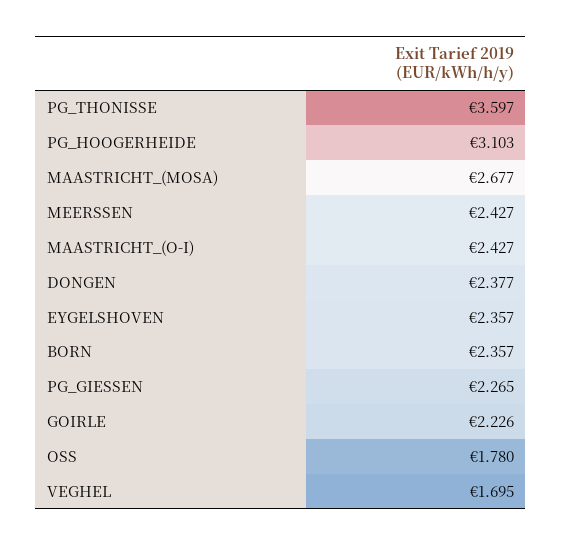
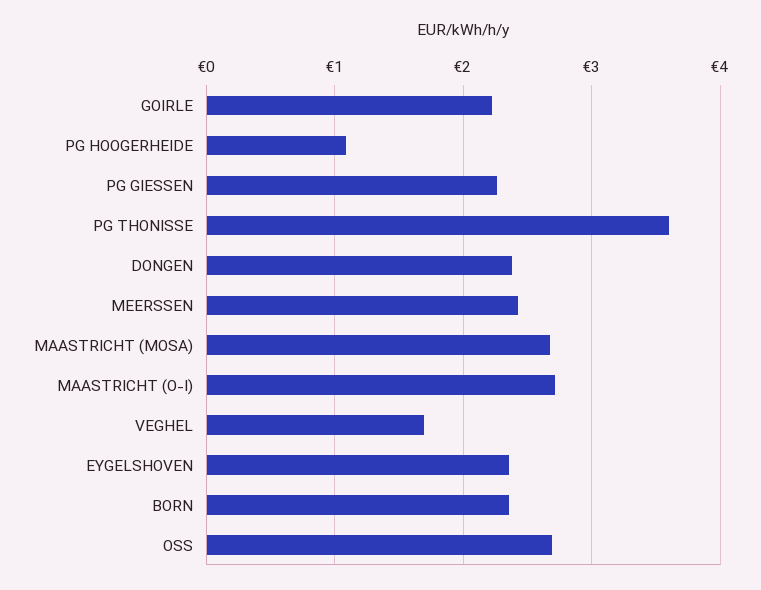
PG_HOOGERHEIDE: 3.103 -> 1.1
MAASTRICHT_(O-I): 2.427 -> 2.7
OSS: 1.78 -> 2.7

